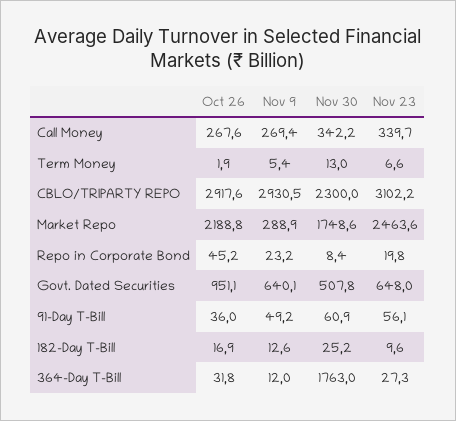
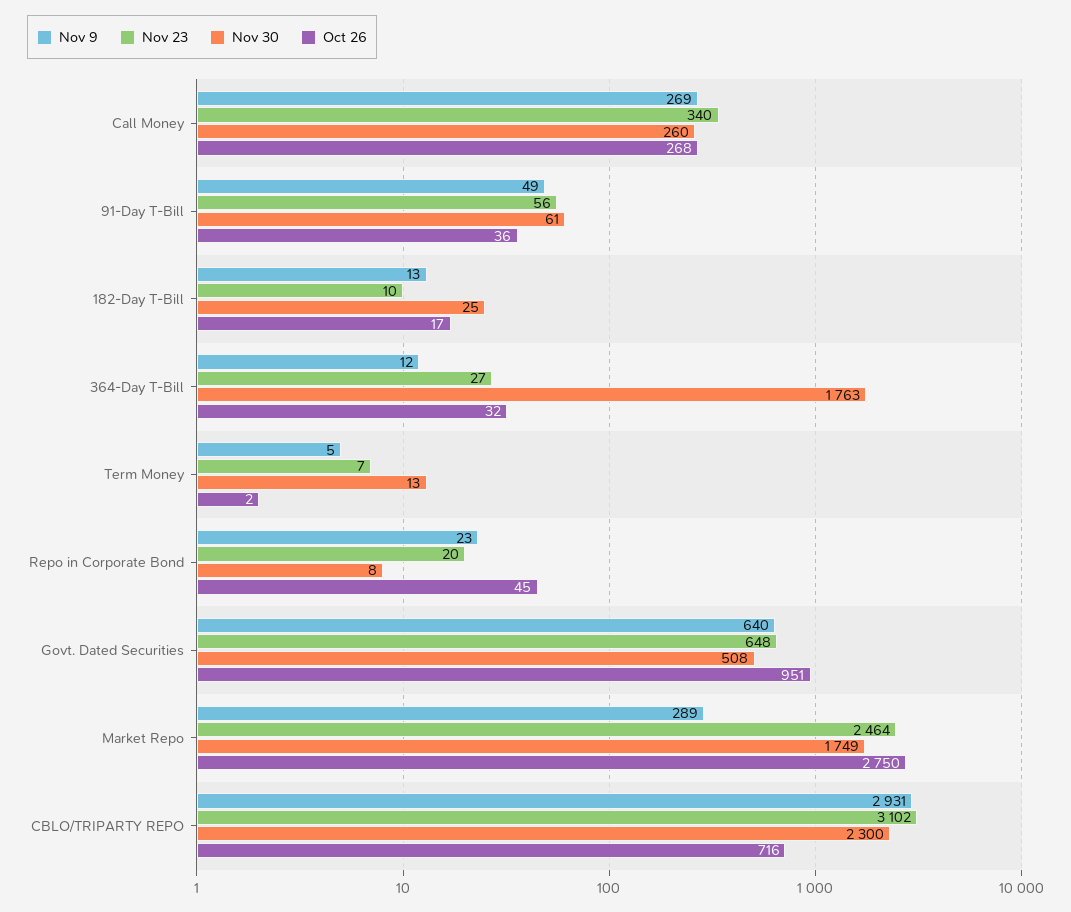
Nov 30, Call Money: 342.2 -> 260
Oct 26, CBLO/TRIPARTY REPO: 2917.6 -> 716
Oct 26, Market Repo: 2188.8 -> 2750

